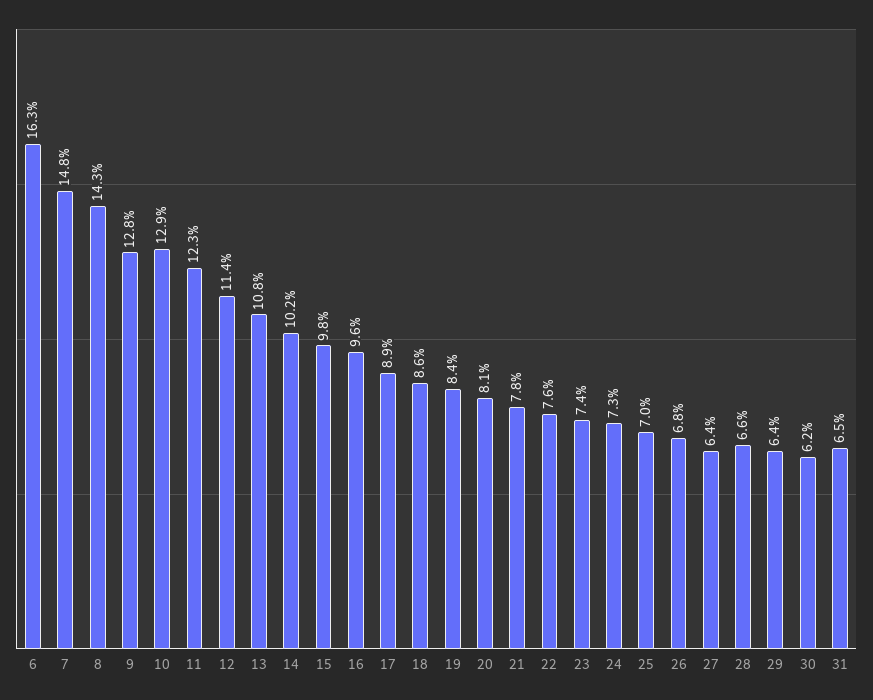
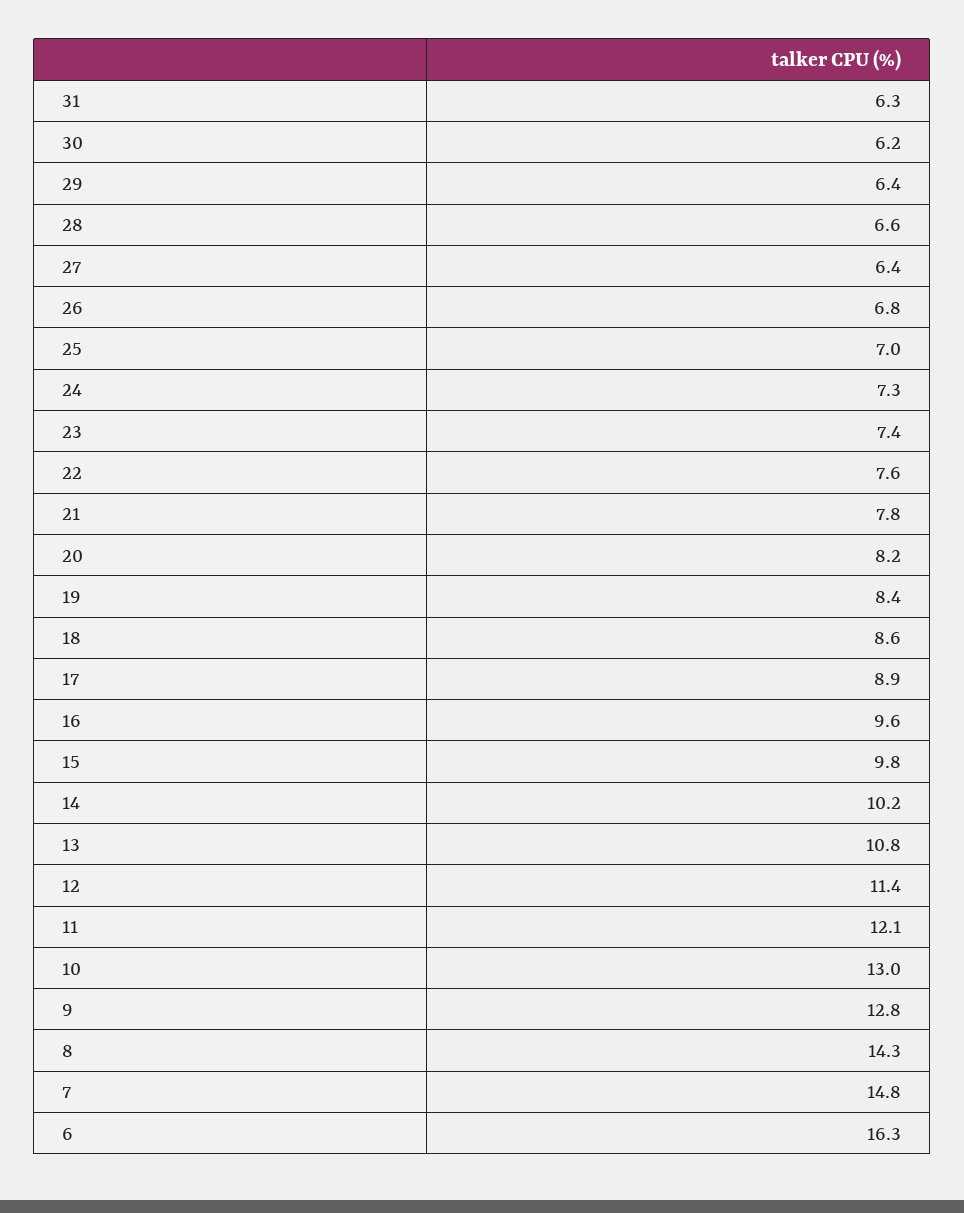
10: 12.9 -> 13
11: 12.3 -> 12.1
20: 8.1 -> 8.2
31: 6.5 -> 6.3

